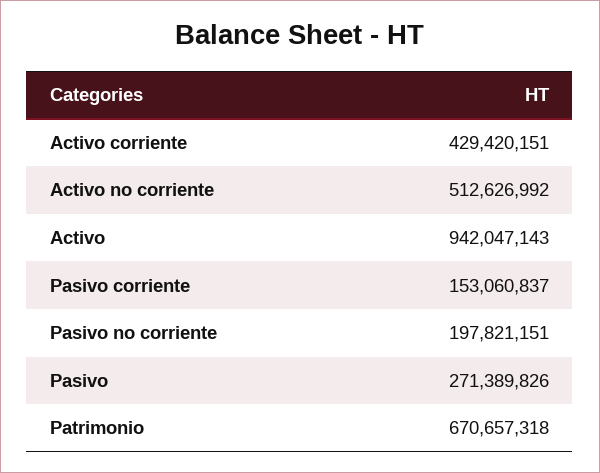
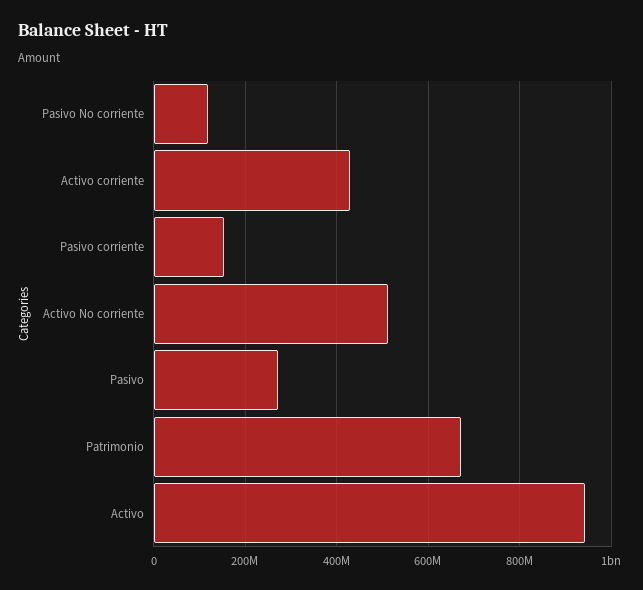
Pasivo no corriente: 197821151 -> 120000000

